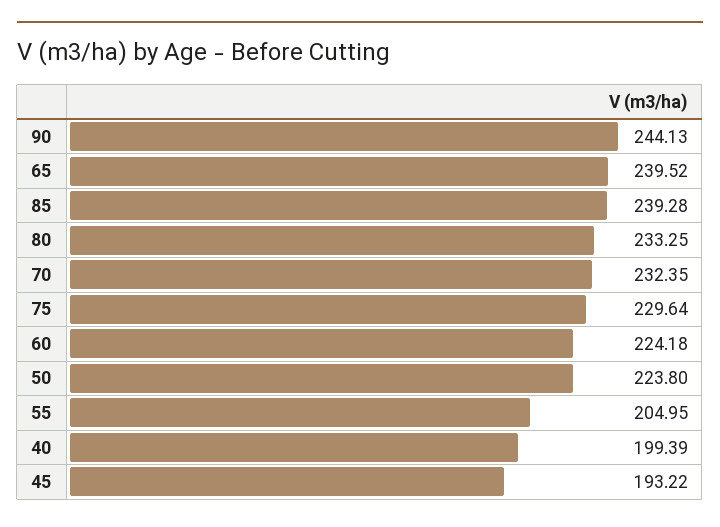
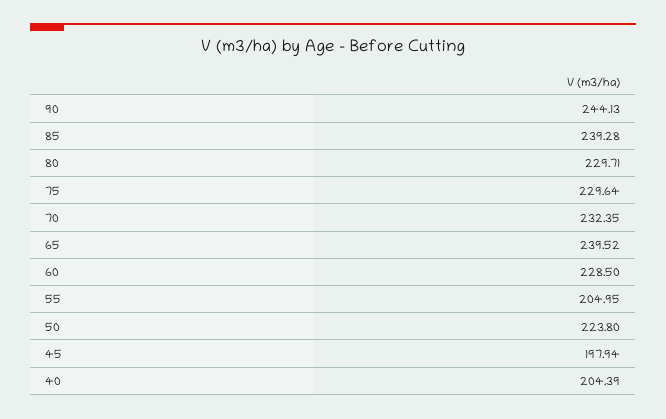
80: 233.25 -> 229.71
60: 224.18 -> 228.5
40: 199.39 -> 204.39
45: 193.22 -> 197.94

